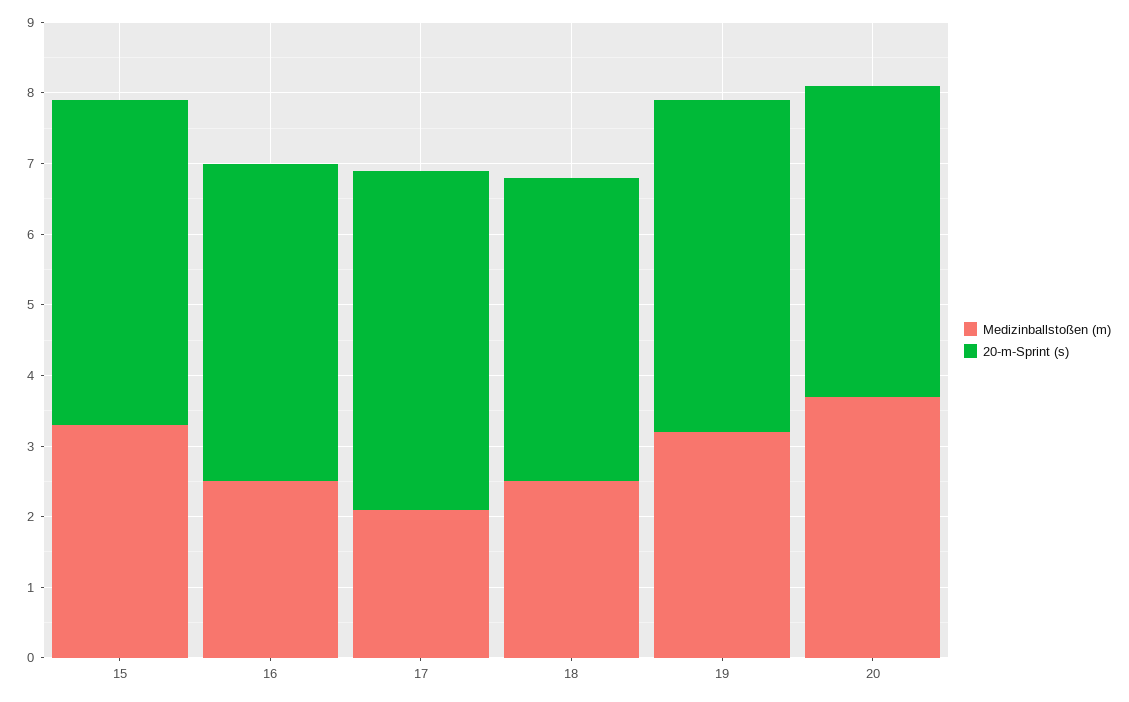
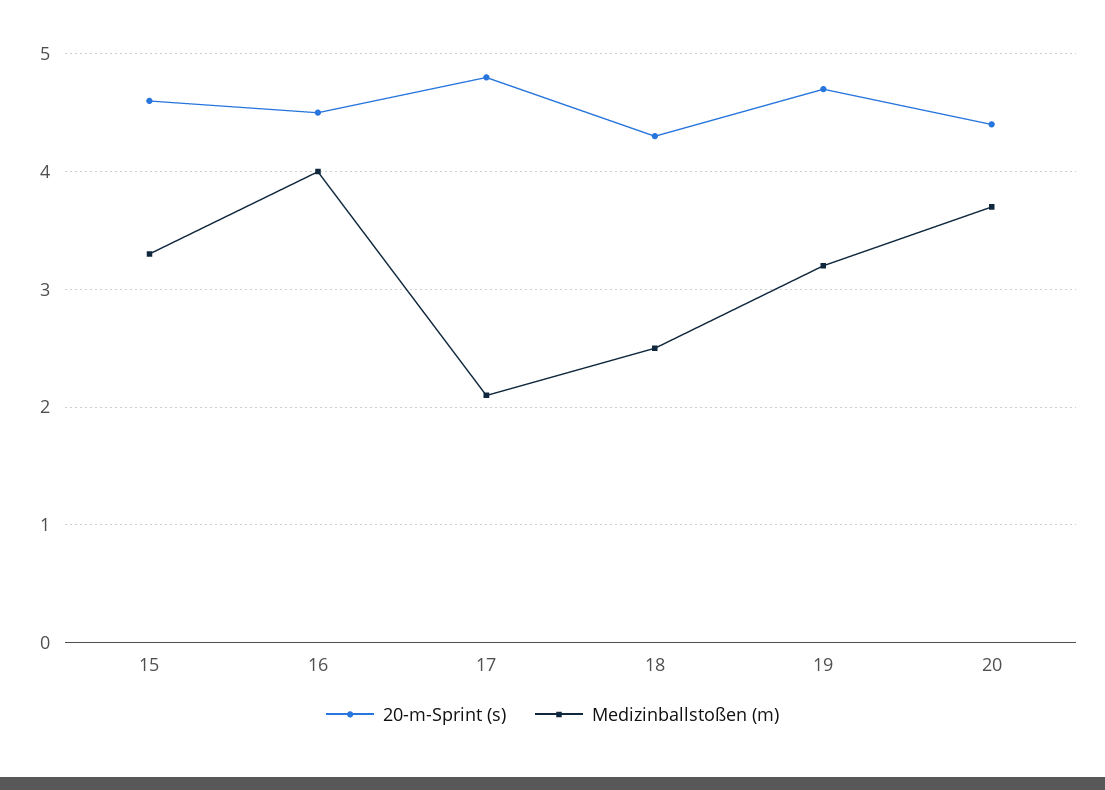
Medizinballstoßen (m), 16: 2.5 -> 4

